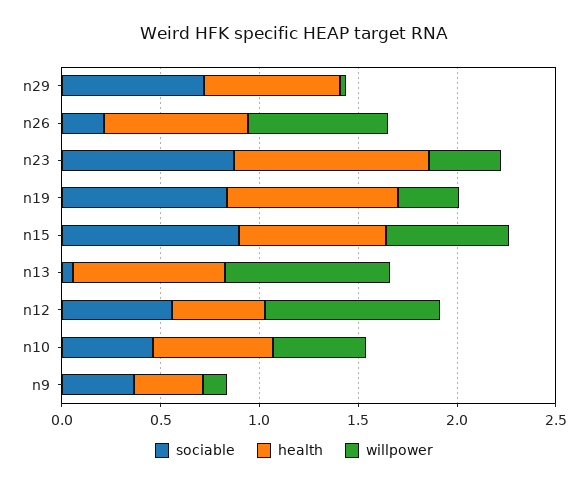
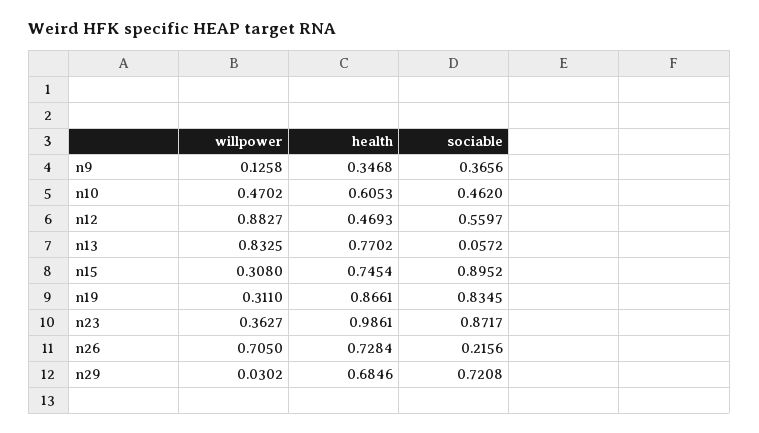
willpower, n15: 0.6 -> 0.308

